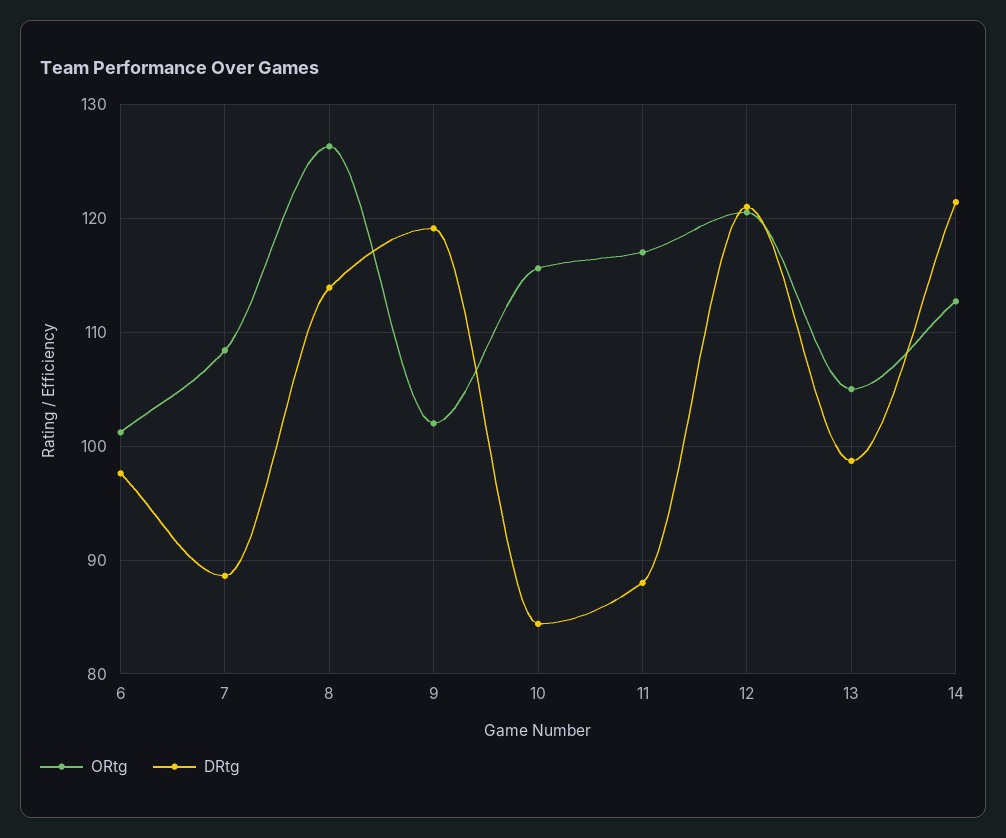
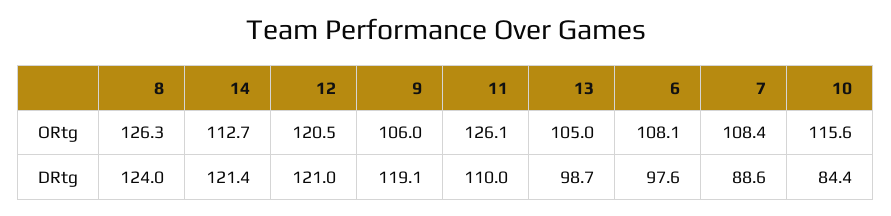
ORtg, 6: 101 -> 108.1
DRtg, 8: 114 -> 124
ORtg, 9: 102 -> 106
ORtg, 11: 117 -> 126.1
DRtg, 11: 88 -> 110

